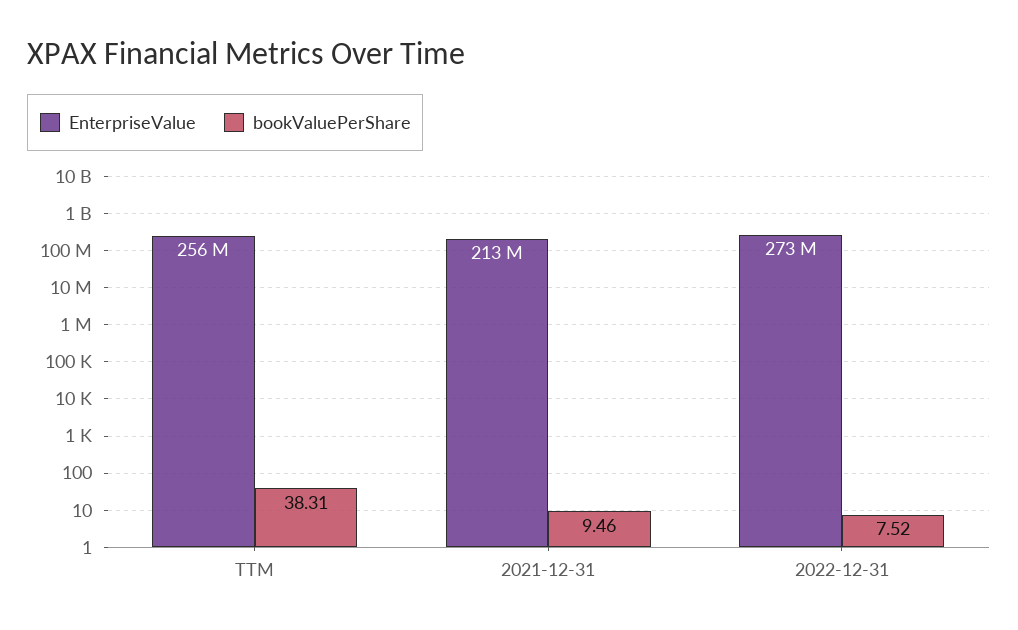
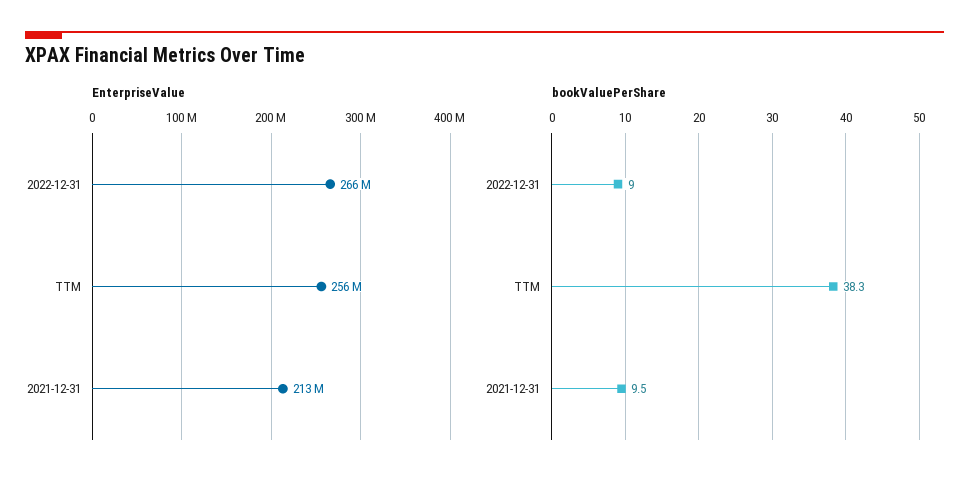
EnterpriseValue, 2022-12-31: 273000000 -> 266000000
bookValuePerShare, 2022-12-31: 7.52 -> 9

